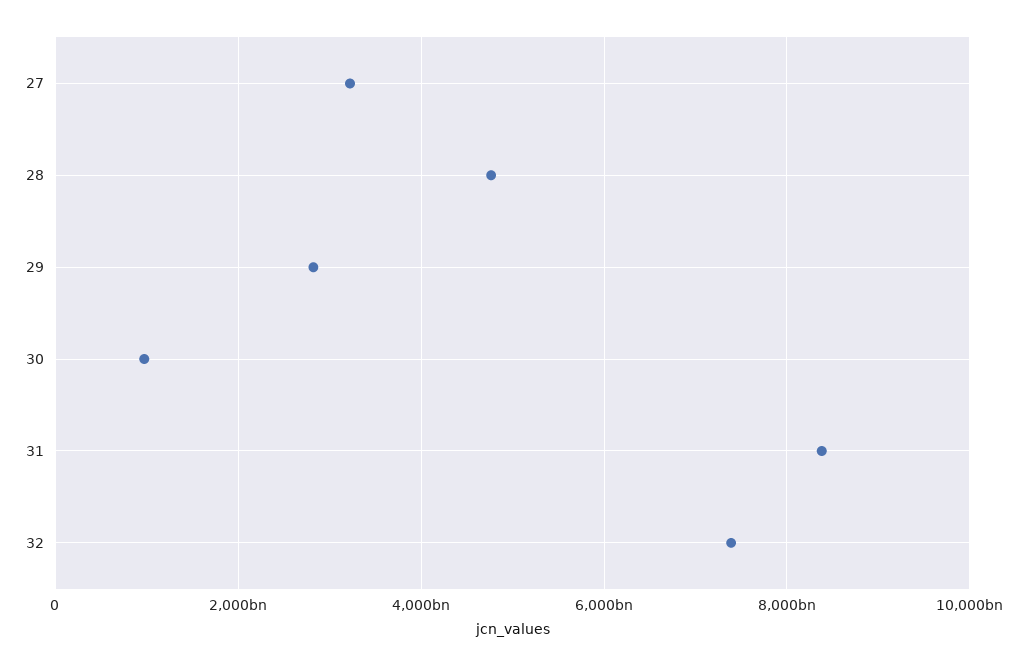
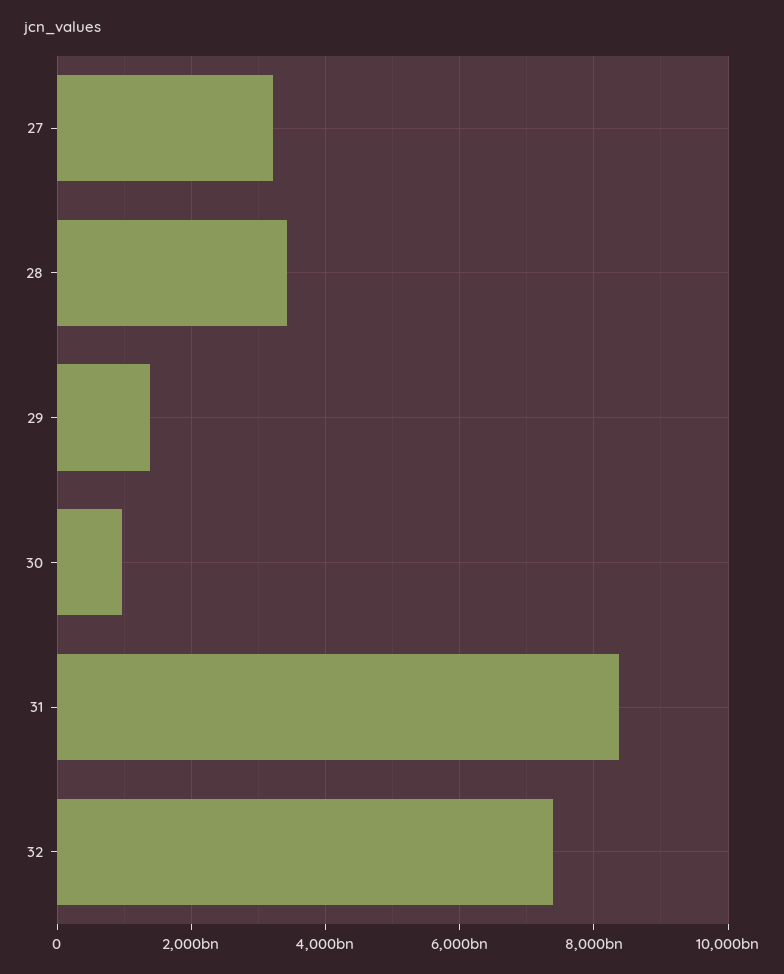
28: 4800000000000 -> 3400000000000
29: 2800000000000 -> 1400000000000

